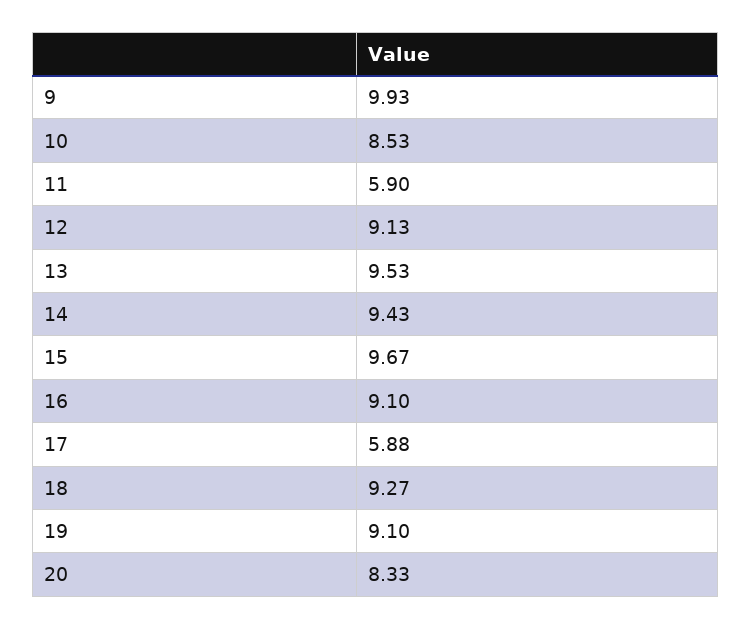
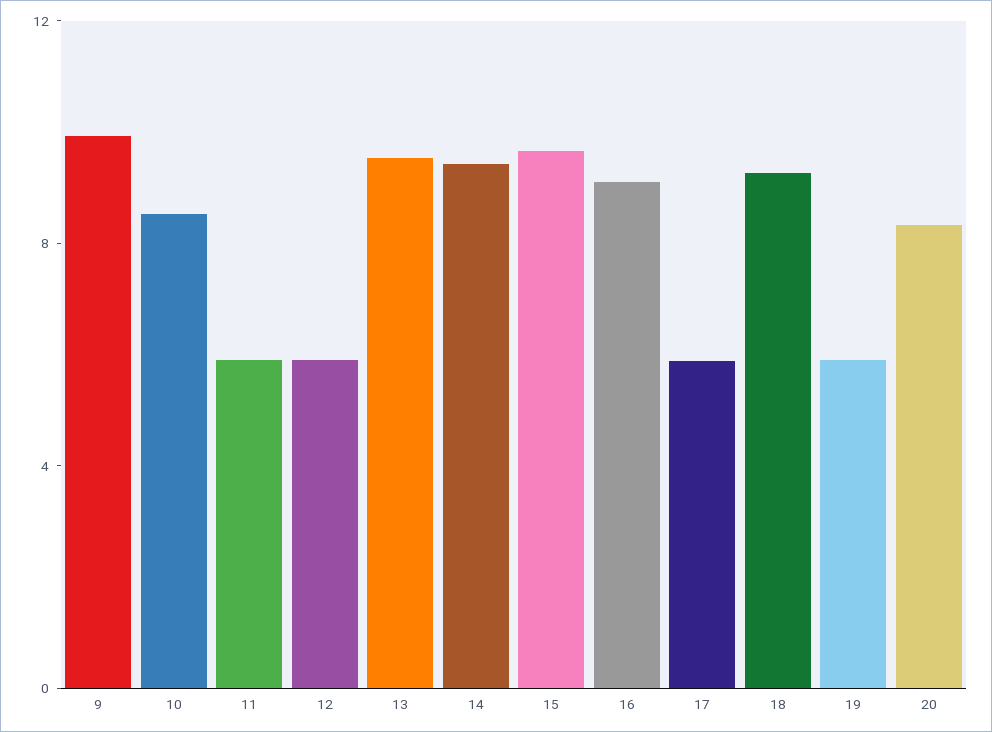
12: 9.13 -> 6
19: 9.1 -> 6

